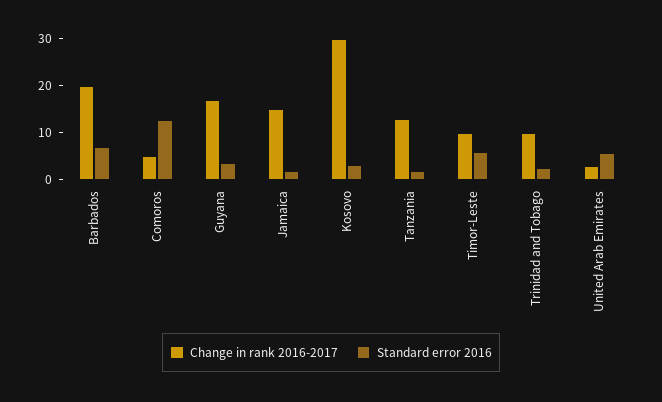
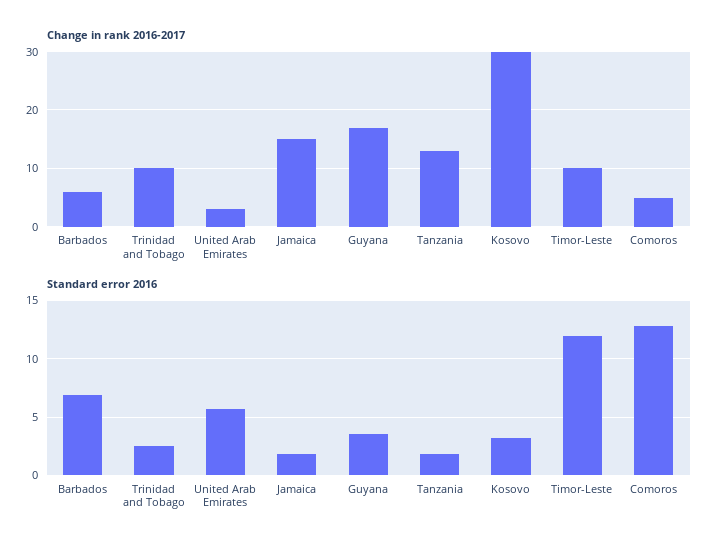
Change in rank 2016-2017, Barbados: 20 -> 5
Standard error 2016, Timor-Leste: 6 -> 12

